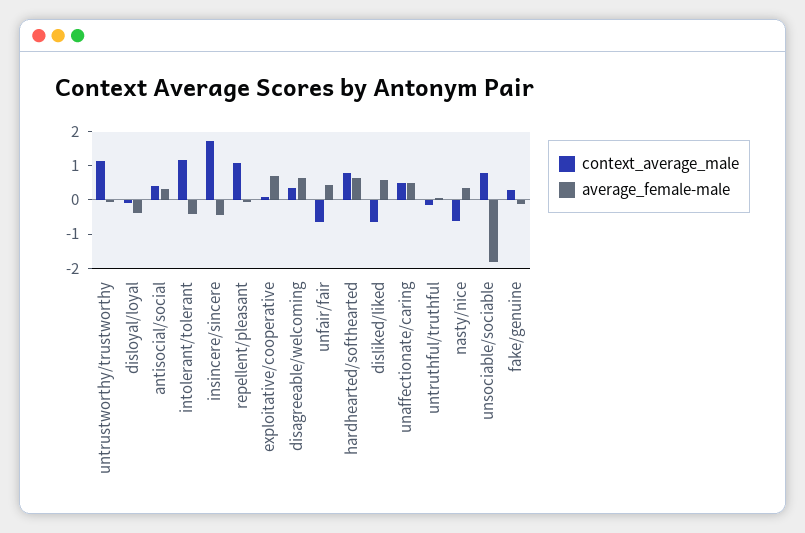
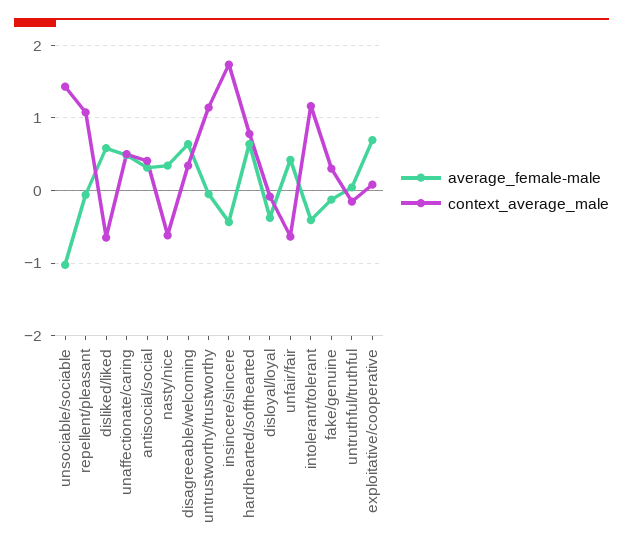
context_average_male, unsociable/sociable: 0.75 -> 1.4
average_female-male, unsociable/sociable: -1.75 -> -1

